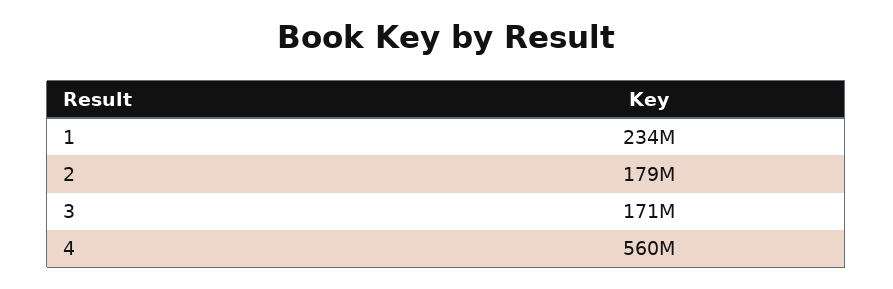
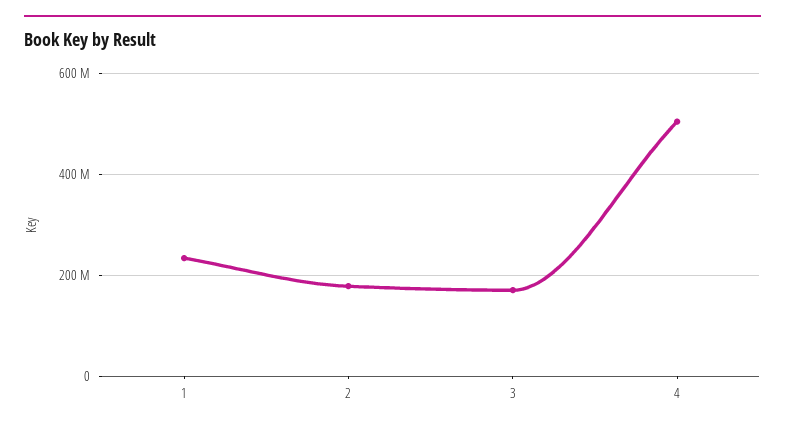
4: 560000000 -> 500000000

